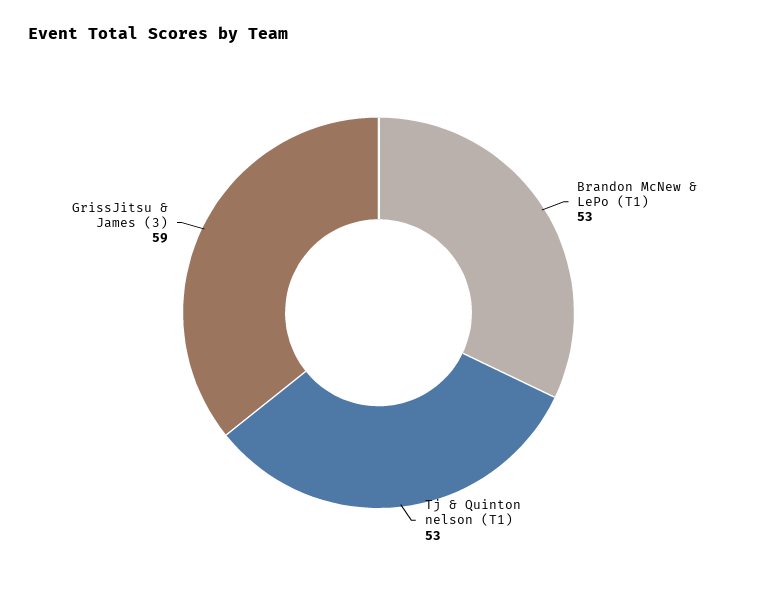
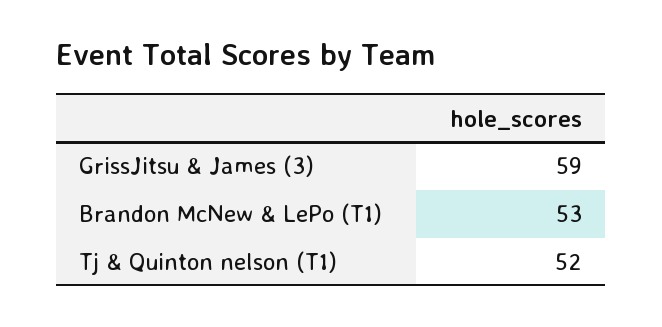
Tj & Quinton nelson (T1): 53 -> 52

